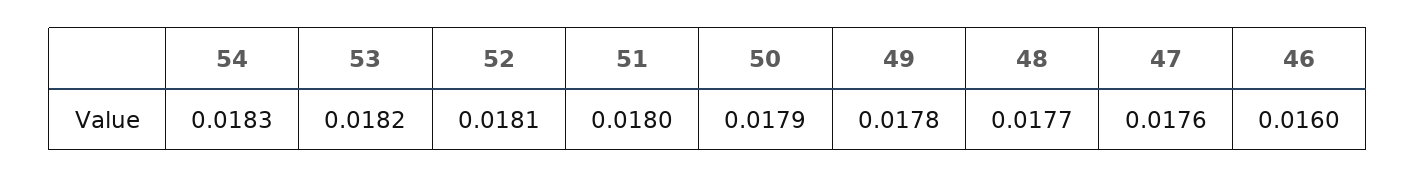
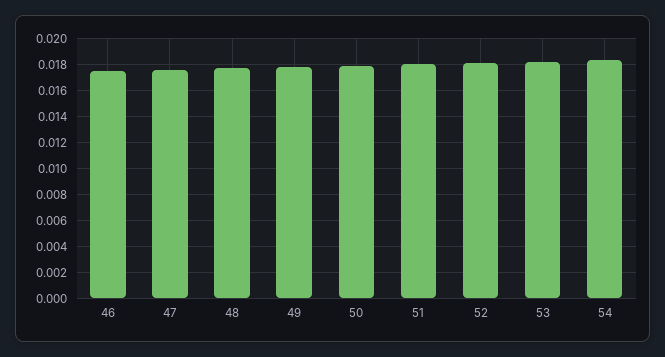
46: 0.016 -> 0.0175

